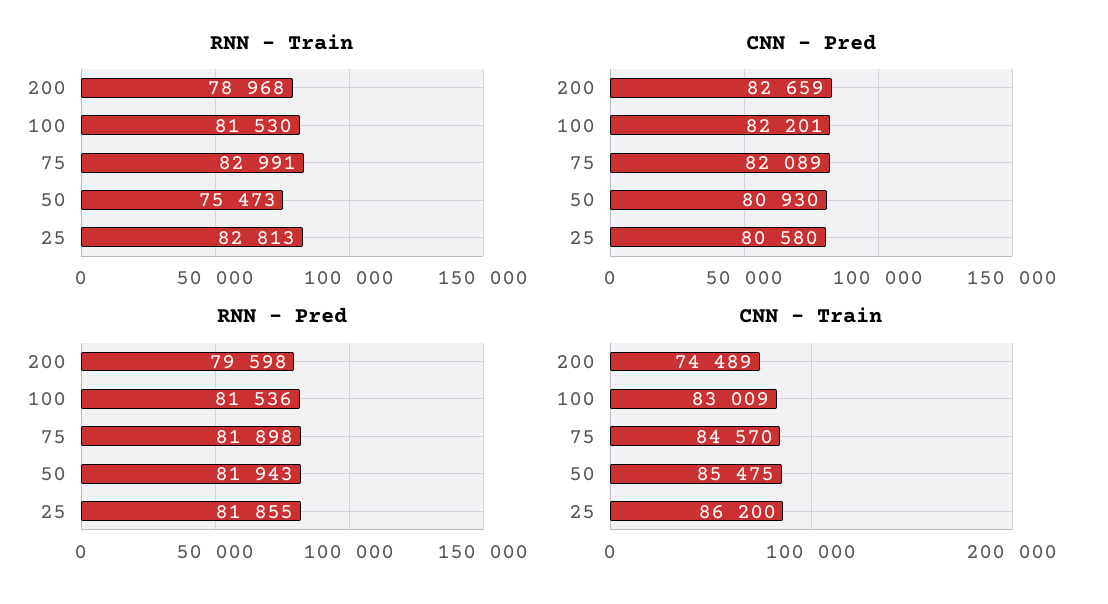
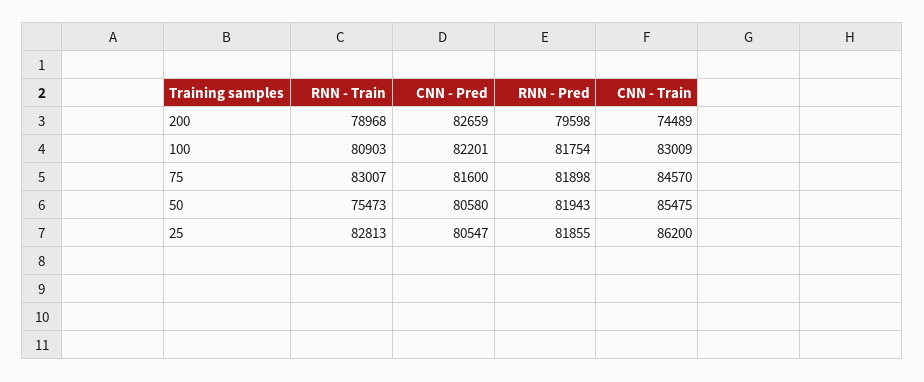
RNN - Train, 100: 81530 -> 80903
RNN - Train, 75: 82991 -> 83007
CNN - Pred, 75: 82089 -> 81600
CNN - Pred, 50: 80930 -> 80580
CNN - Pred, 25: 80580 -> 80547
RNN - Pred, 100: 81536 -> 81754

